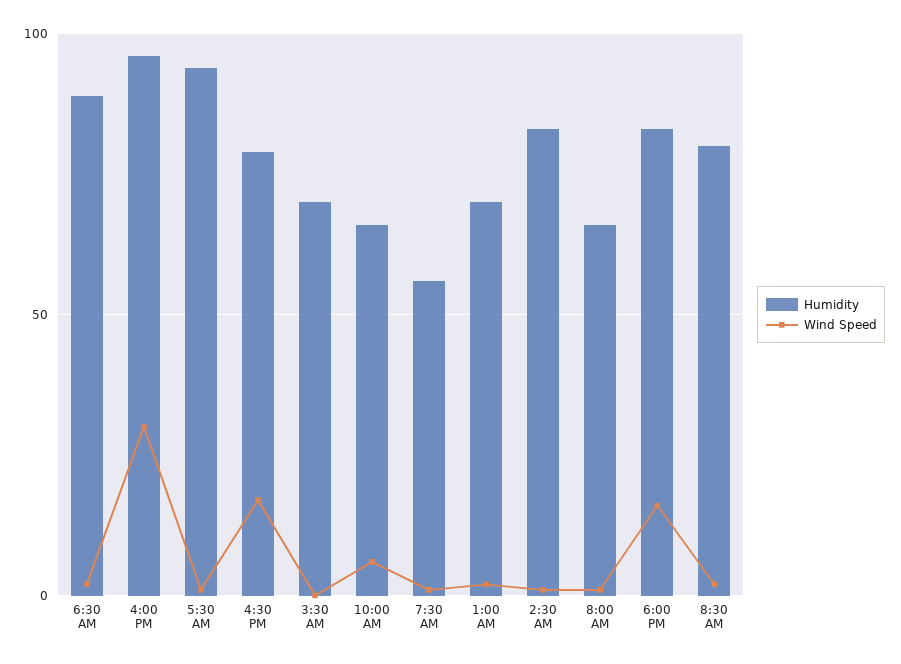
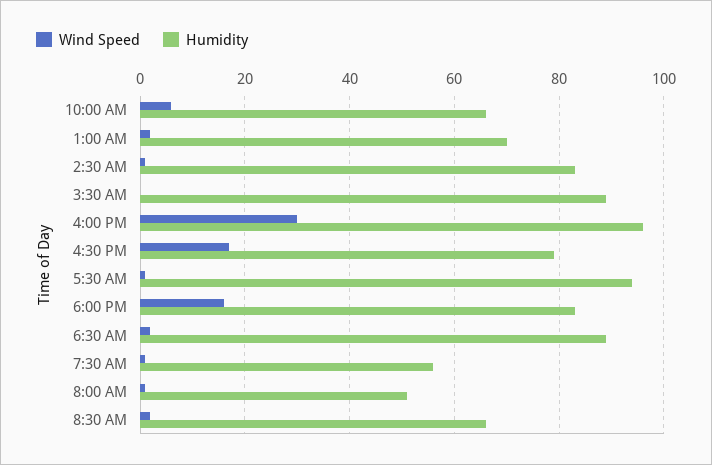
Humidity, 3:30 AM: 70 -> 90
Humidity, 8:00 AM: 65 -> 50
Humidity, 8:30 AM: 80 -> 65

